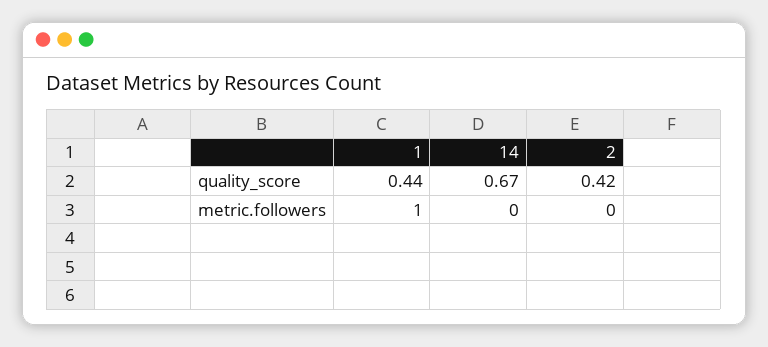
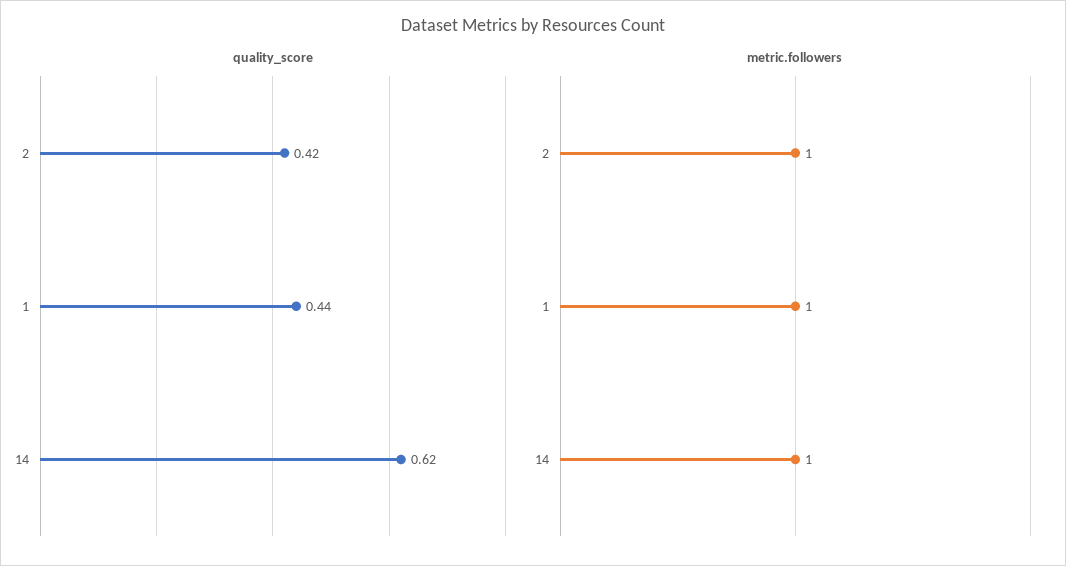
quality_score, 14: 0.67 -> 0.62
metric.followers, 14: 0 -> 1
metric.followers, 2: 0 -> 1

